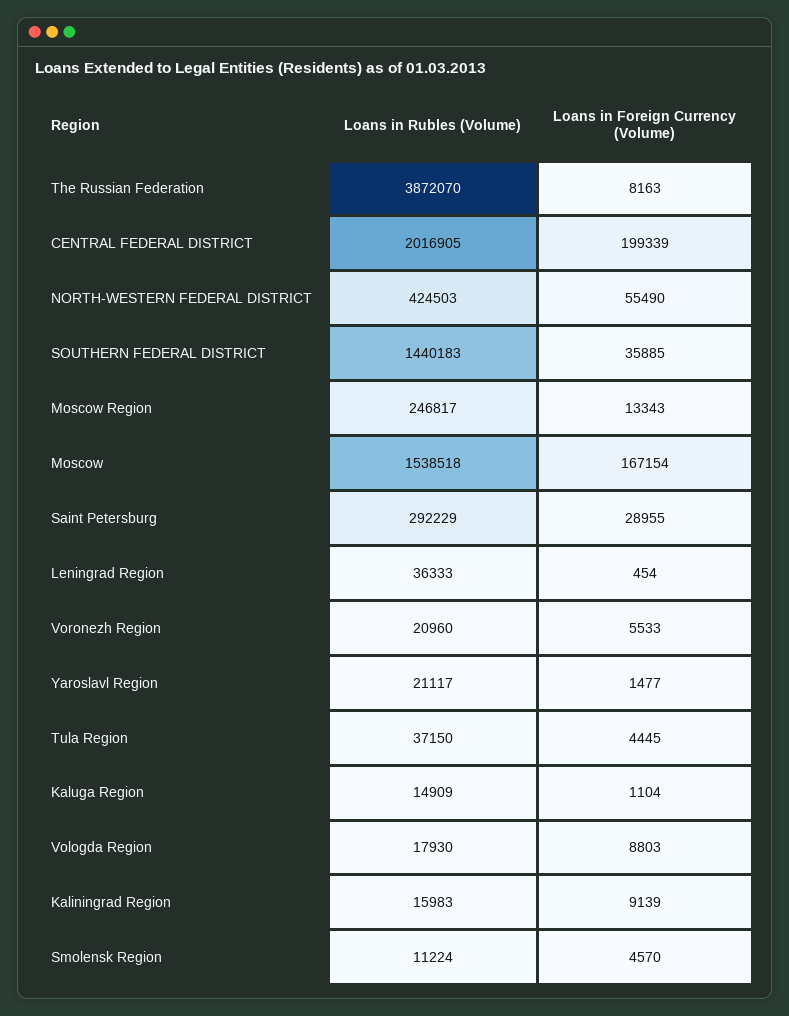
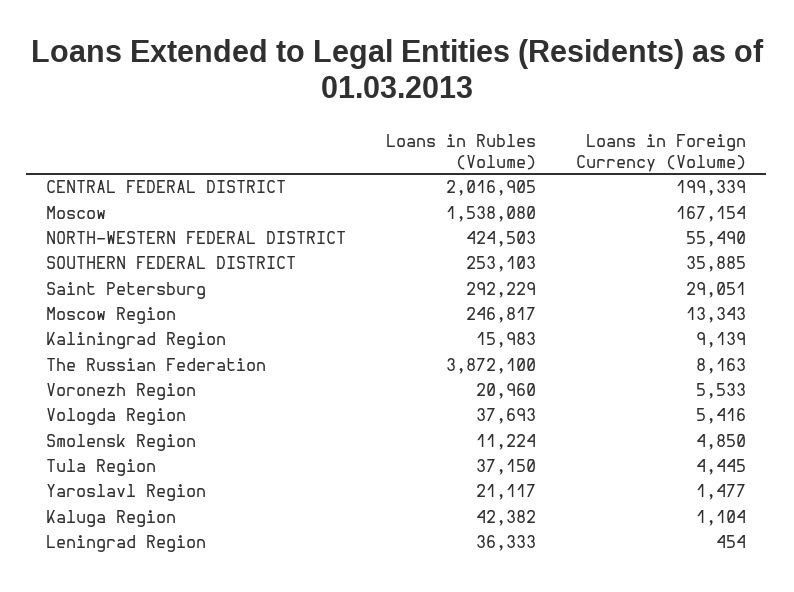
Loans in Rubles (Volume), The Russian Federation: 3872070 -> 3872100
Loans in Rubles (Volume), SOUTHERN FEDERAL DISTRICT: 1440183 -> 253103
Loans in Rubles (Volume), Moscow: 1538518 -> 1538080
Loans in Foreign Currency (Volume), Saint Petersburg: 28955 -> 29051
Loans in Rubles (Volume), Kaluga Region: 14909 -> 42382
Loans in Rubles (Volume), Vologda Region: 17930 -> 37693
Loans in Foreign Currency (Volume), Vologda Region: 8803 -> 5416
Loans in Foreign Currency (Volume), Smolensk Region: 4570 -> 4850

